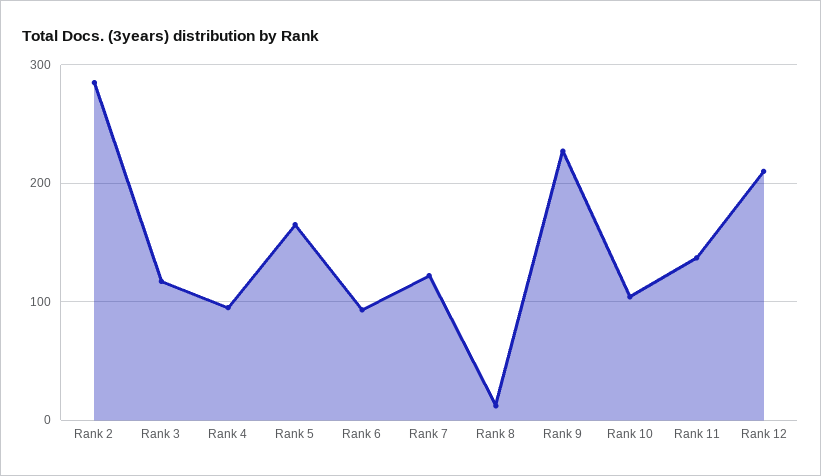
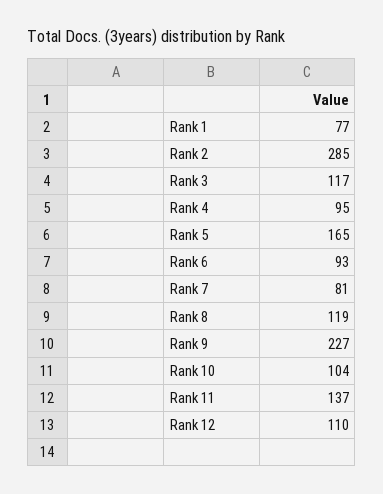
Rank 7: 120 -> 81
Rank 8: 10 -> 119
Rank 12: 210 -> 110
Rank 1: none -> 77

